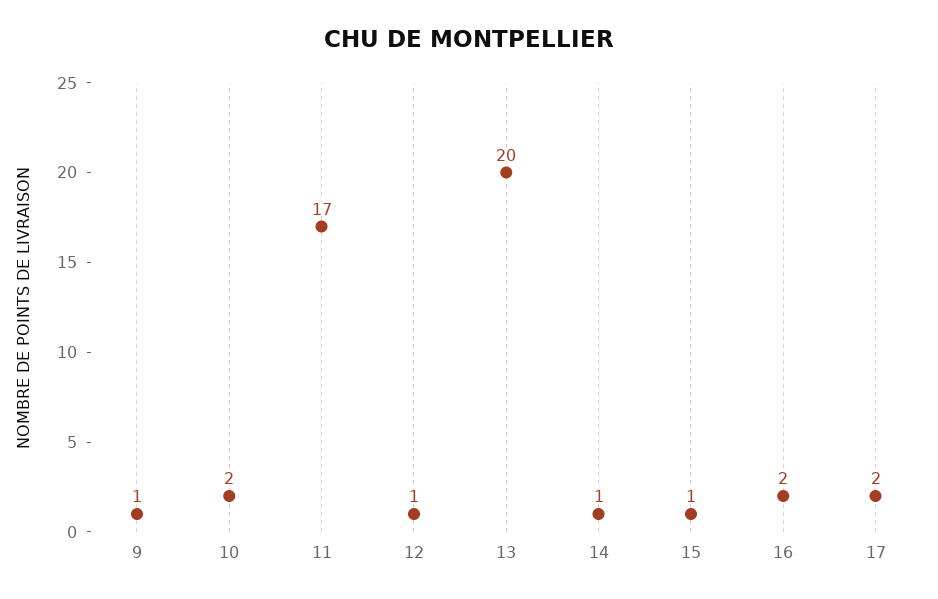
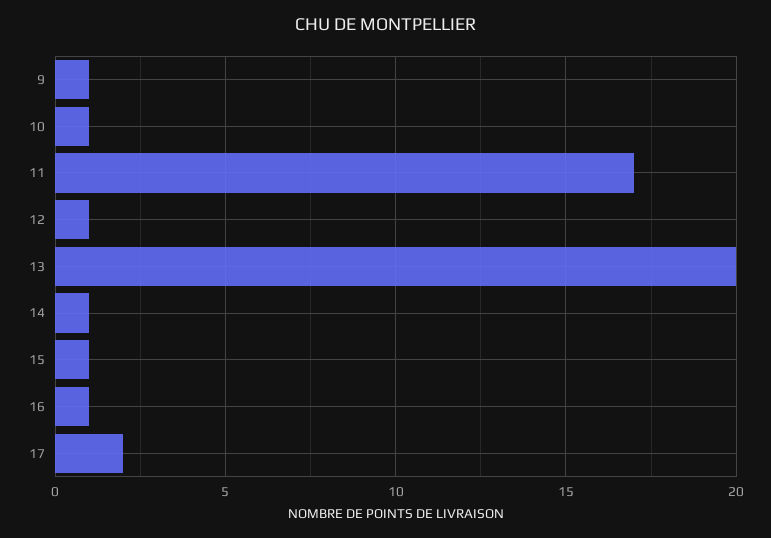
10: 2 -> 1
16: 2 -> 1

